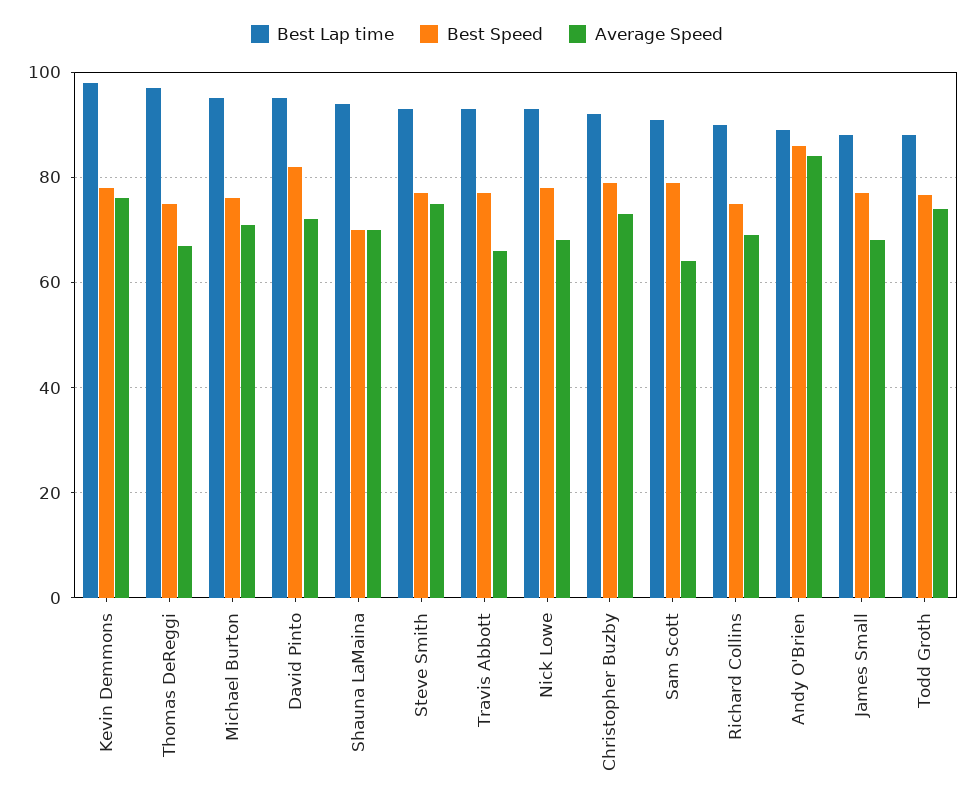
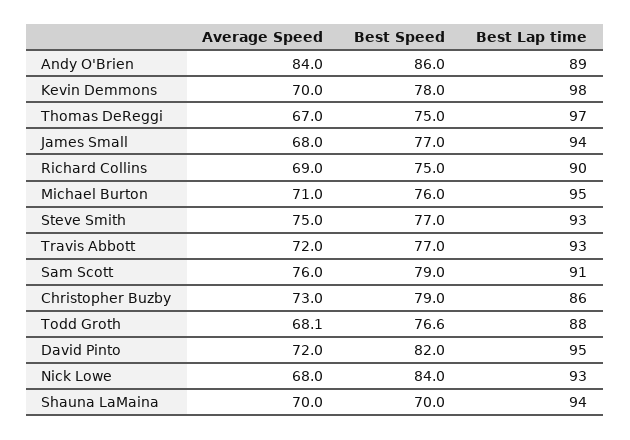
Average Speed, Kevin Demmons: 76 -> 70
Average Speed, Travis Abbott: 66 -> 72
Best Speed, Nick Lowe: 78 -> 84
Best Lap time, Christopher Buzby: 92 -> 86
Average Speed, Sam Scott: 64 -> 76
Best Lap time, James Small: 88 -> 94
Average Speed, Todd Groth: 74 -> 68.1

